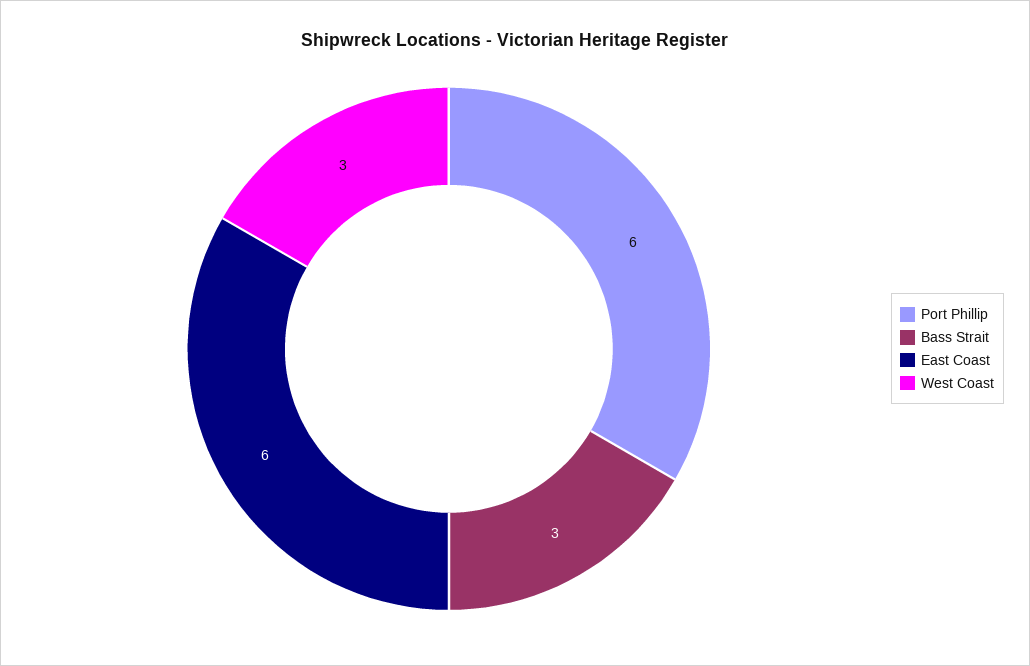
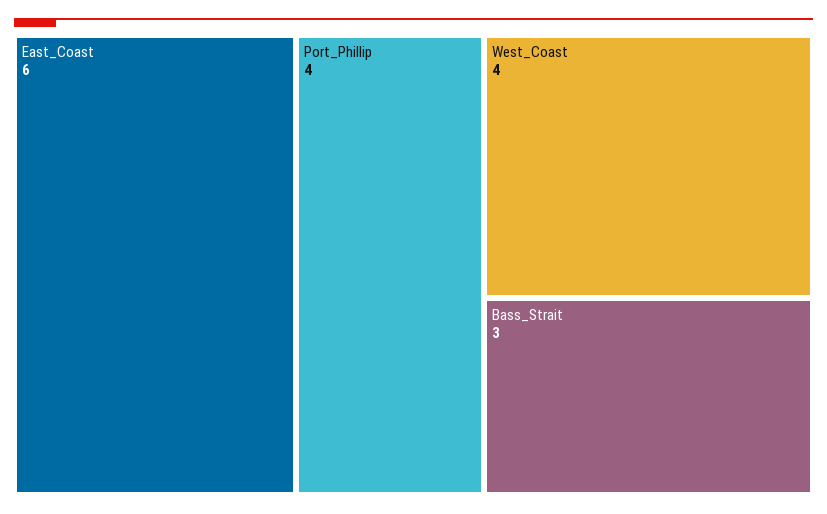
Port Phillip: 6 -> 4
West Coast: 3 -> 4

